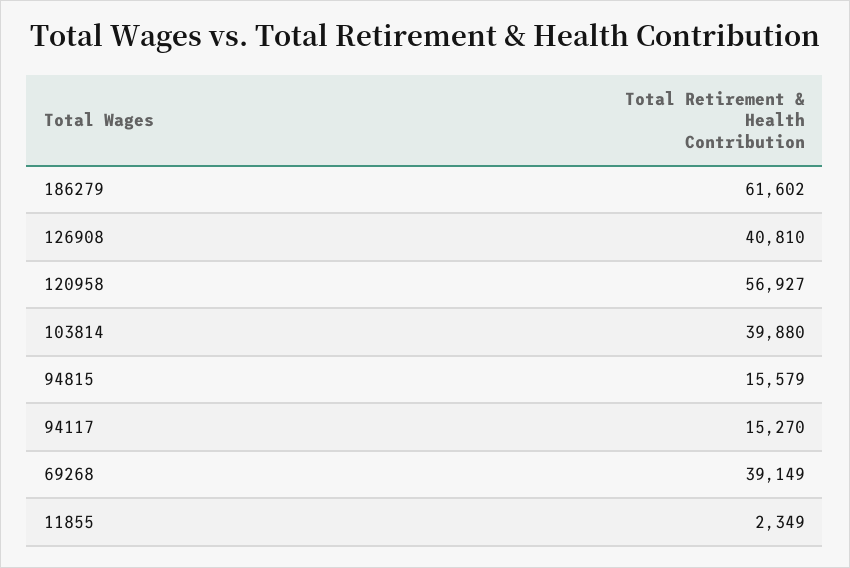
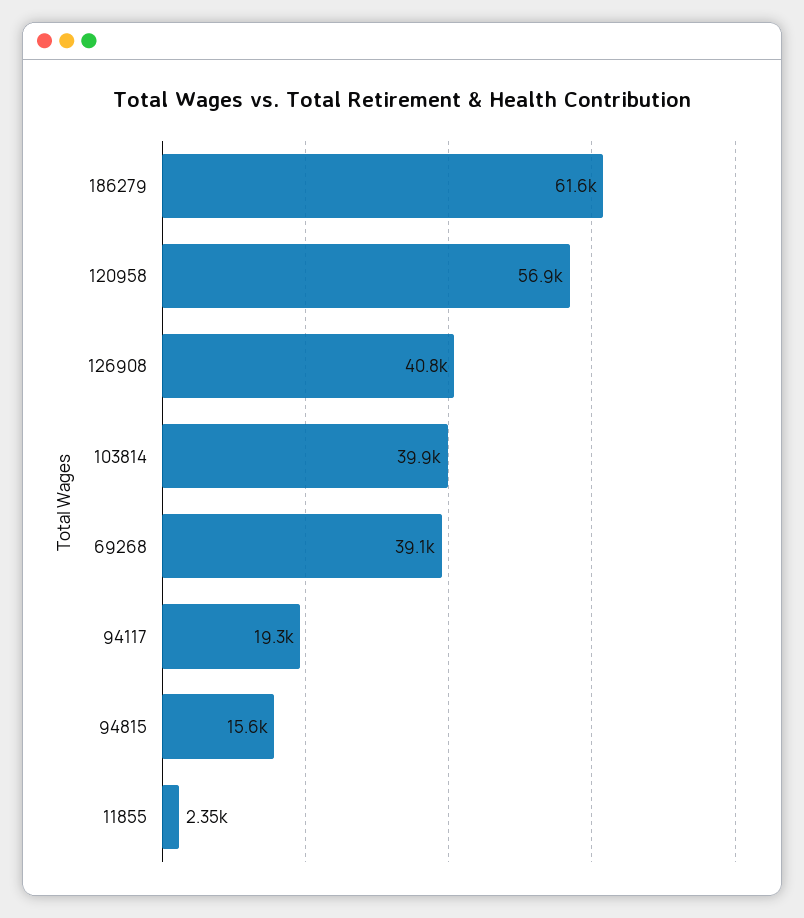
94117: 15270 -> 19300

